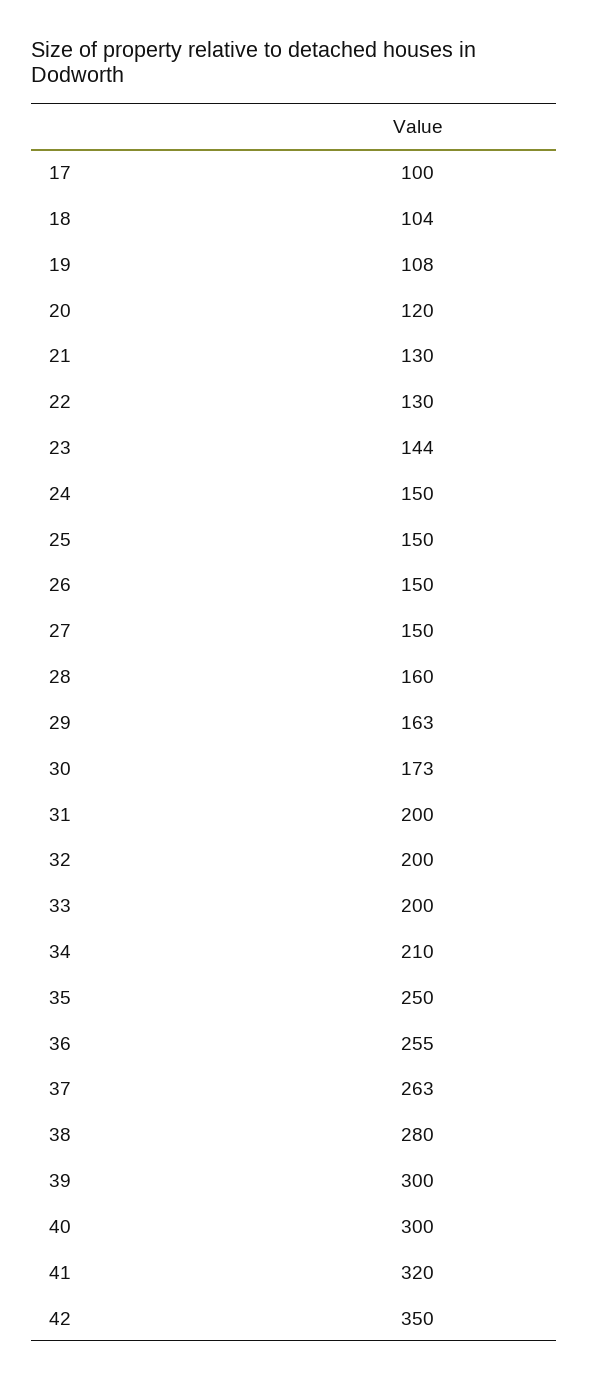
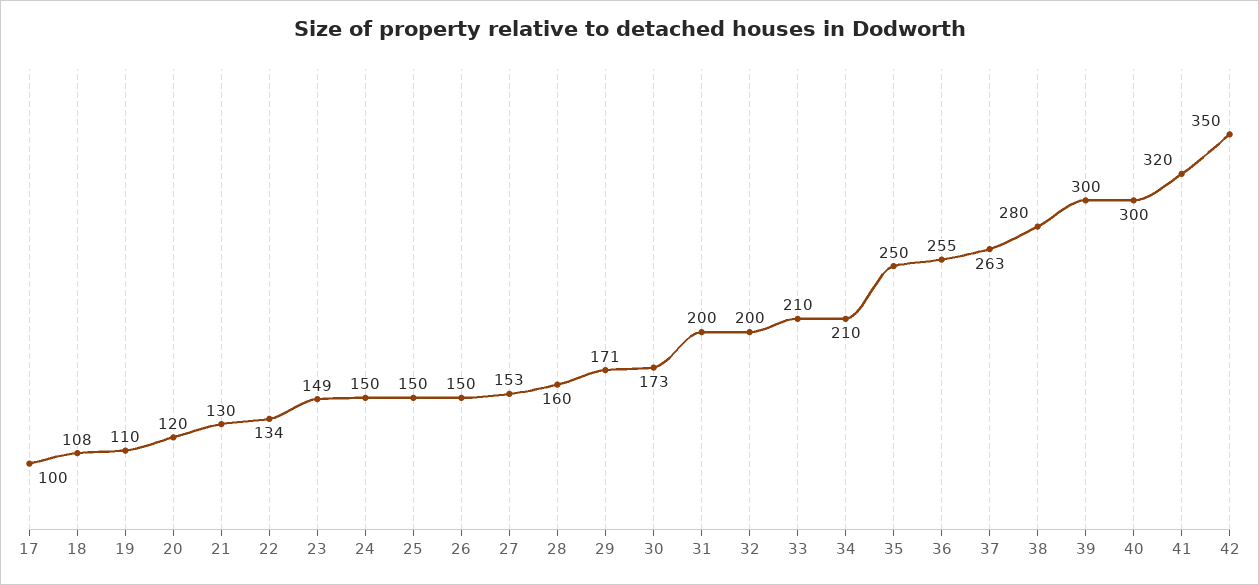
18: 104 -> 108
19: 108 -> 110
22: 130 -> 134
23: 144 -> 149
27: 150 -> 153
29: 163 -> 171
33: 200 -> 210

